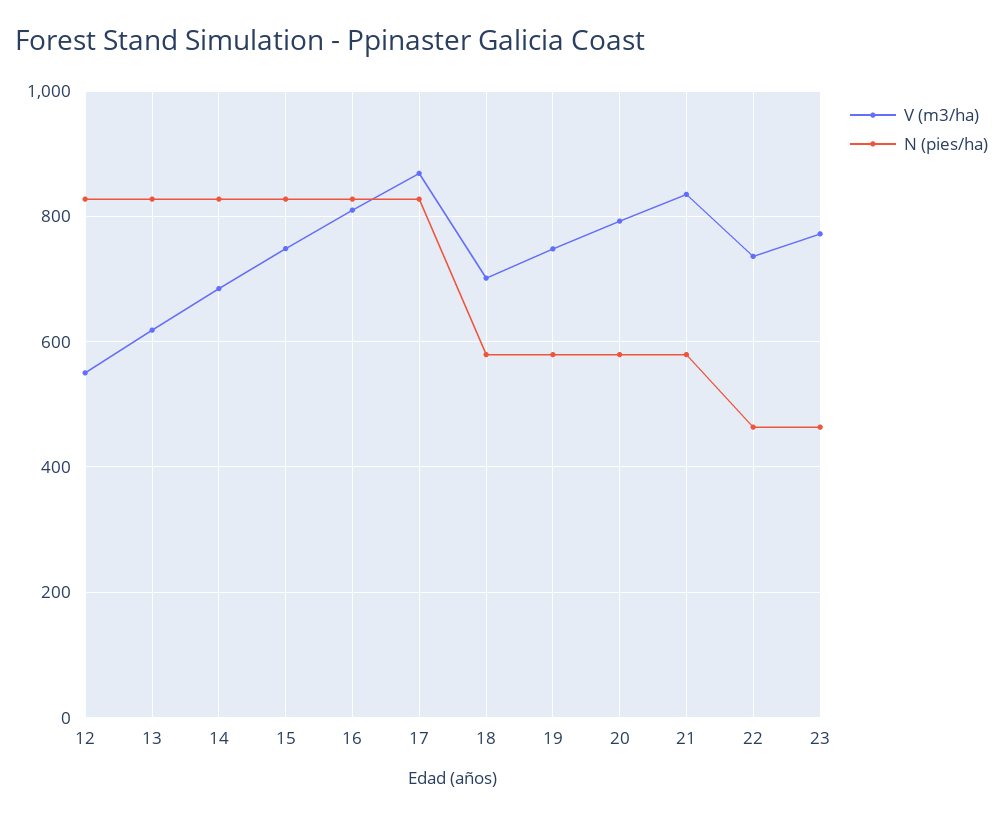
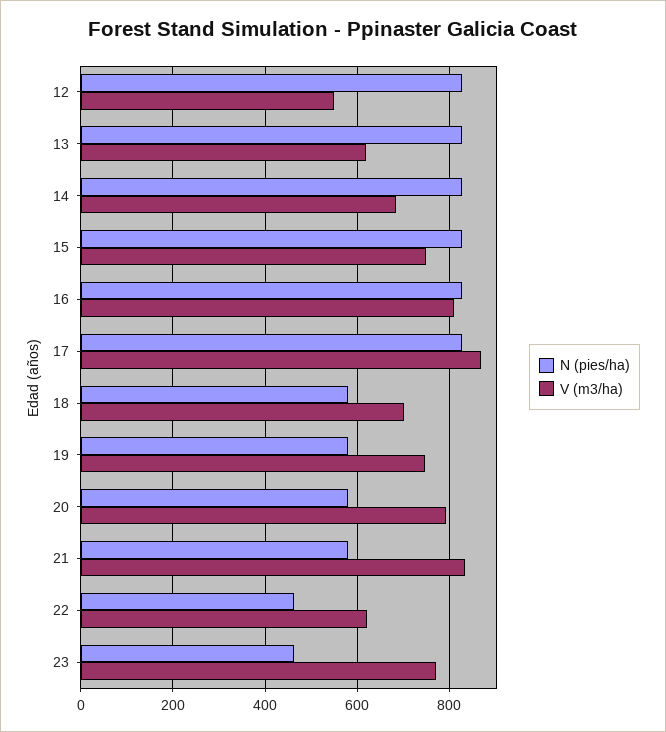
V (m3/ha), 22: 740 -> 620

